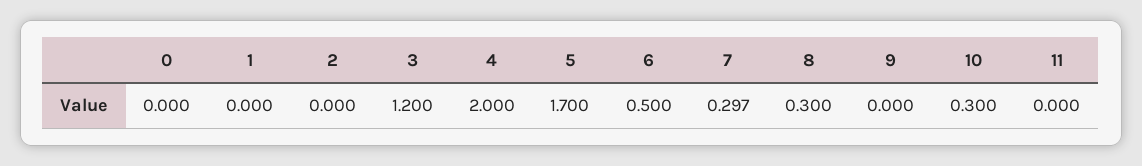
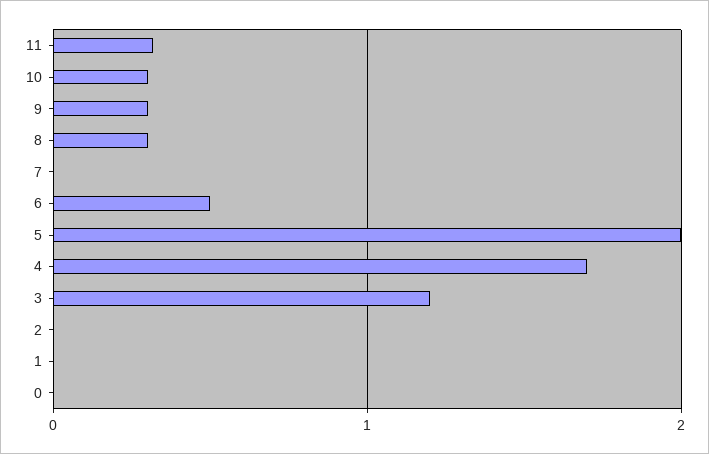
4: 2 -> 1.7
5: 1.7 -> 2
7: 0.297 -> 0
9: 0 -> 0.3
11: 0 -> 0.3

